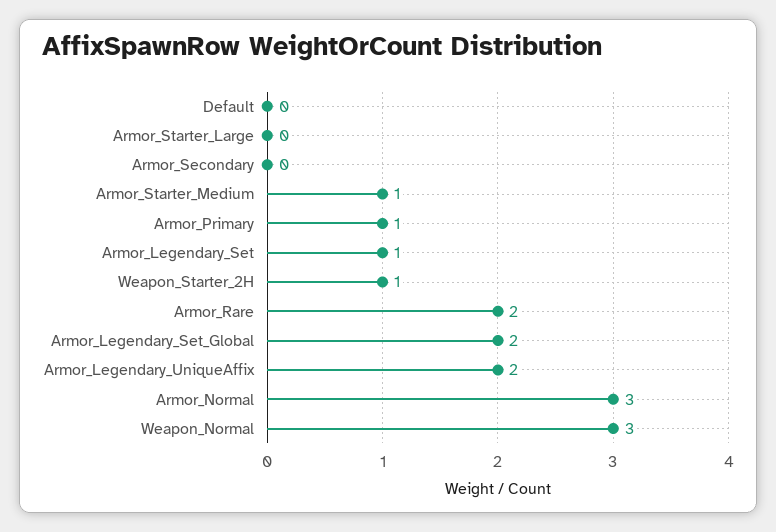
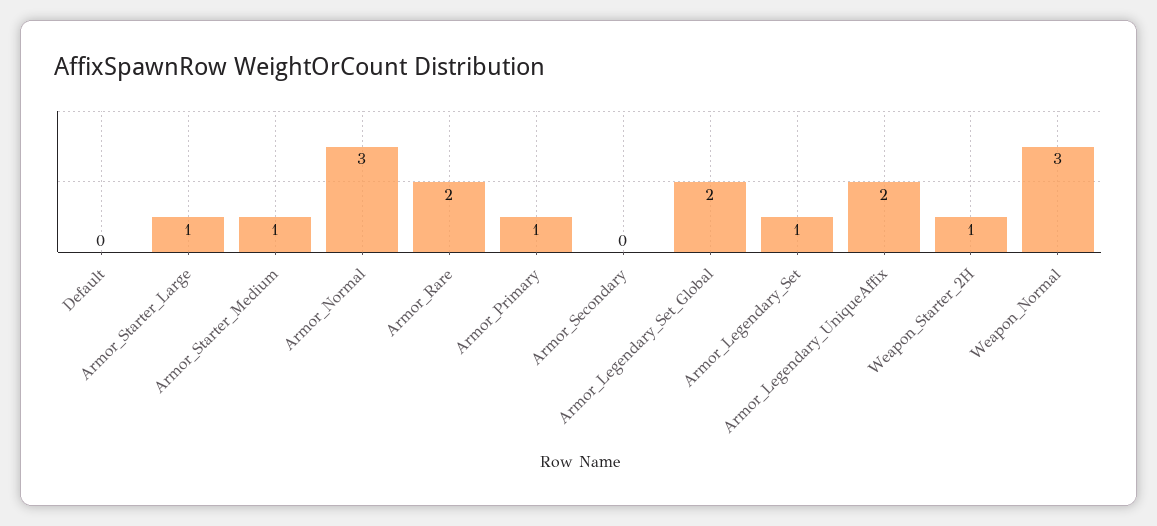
Armor_Starter_Large: 0 -> 1

